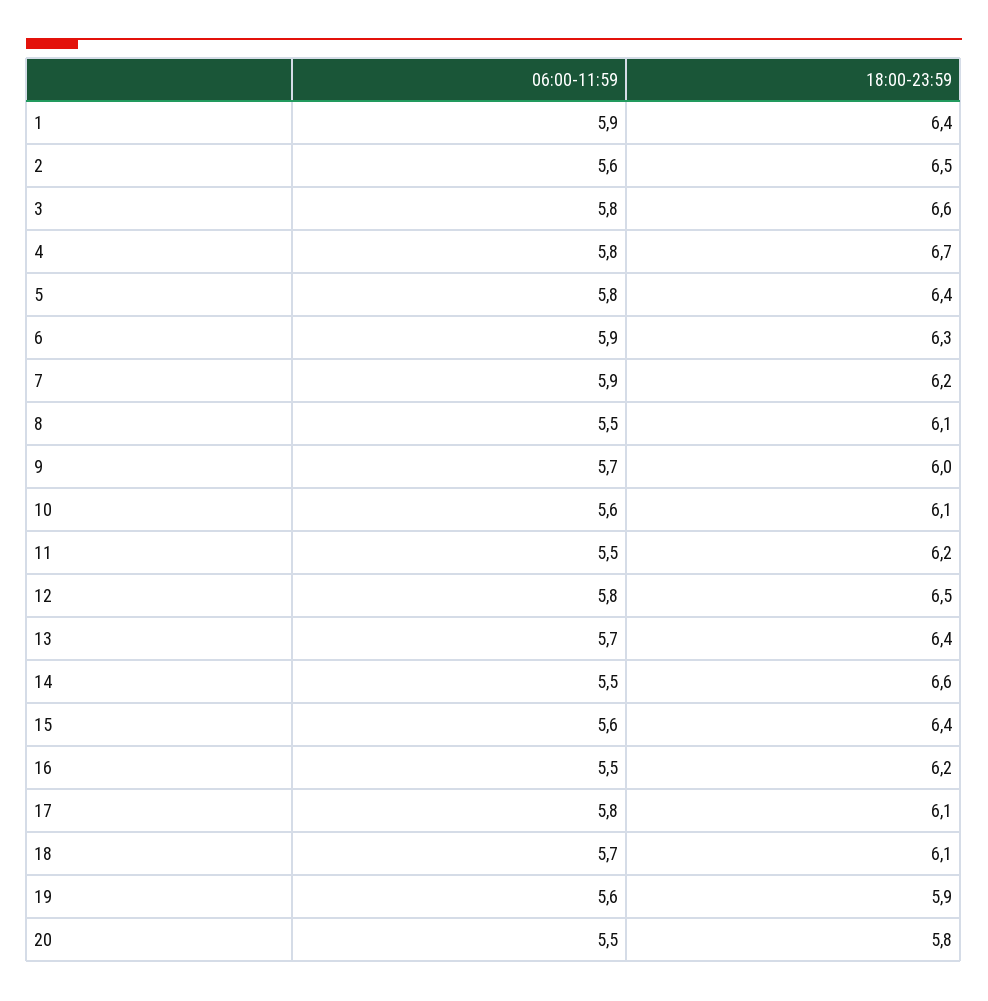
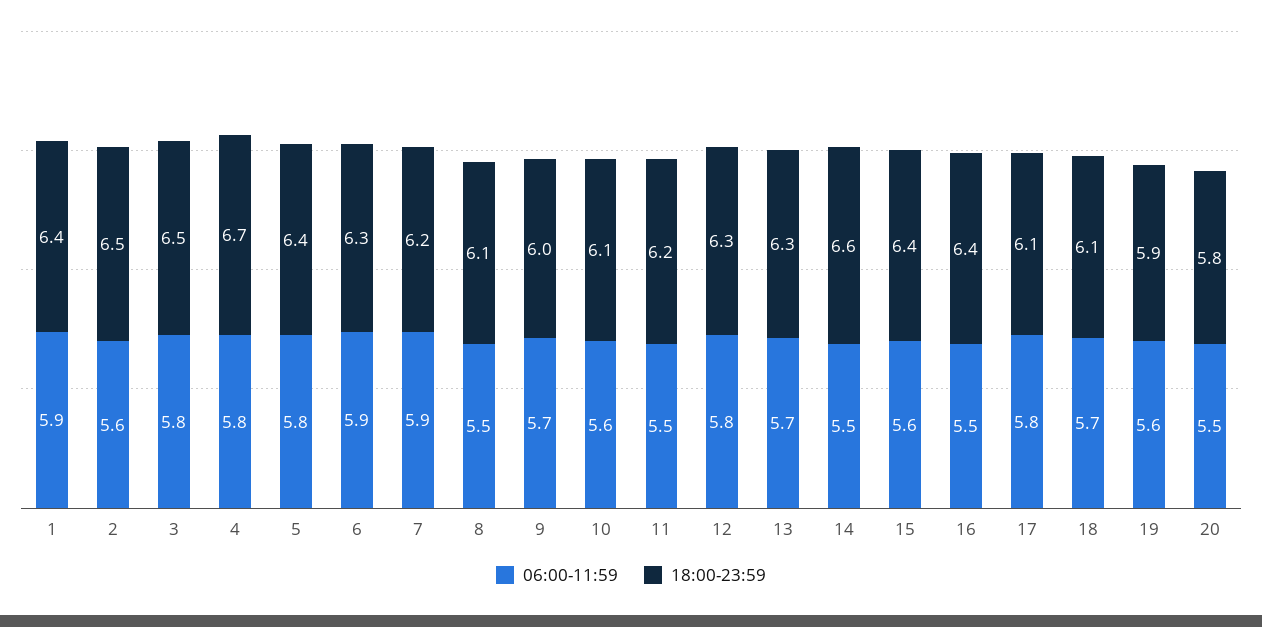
18:00-23:59, 3: 6.6 -> 6.5
18:00-23:59, 12: 6.5 -> 6.3
18:00-23:59, 13: 6.4 -> 6.3
18:00-23:59, 16: 6.2 -> 6.4

